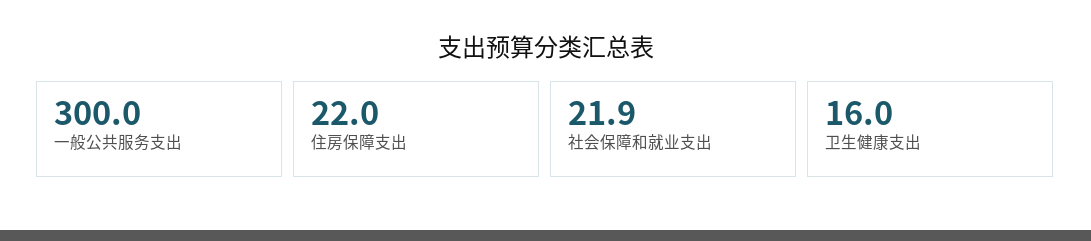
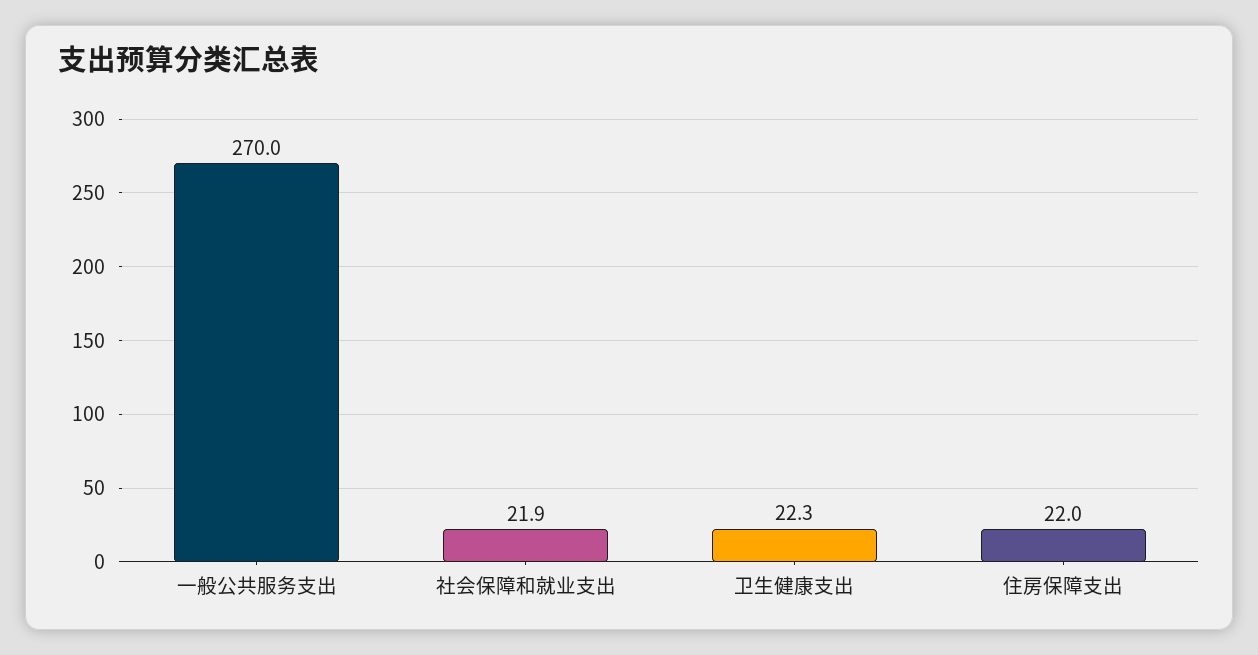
一般公共服务支出: 300 -> 270
卫生健康支出: 16 -> 22.3

